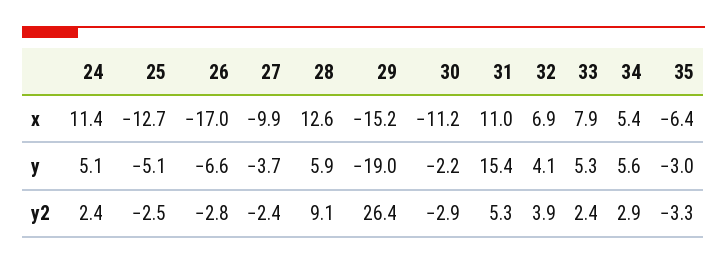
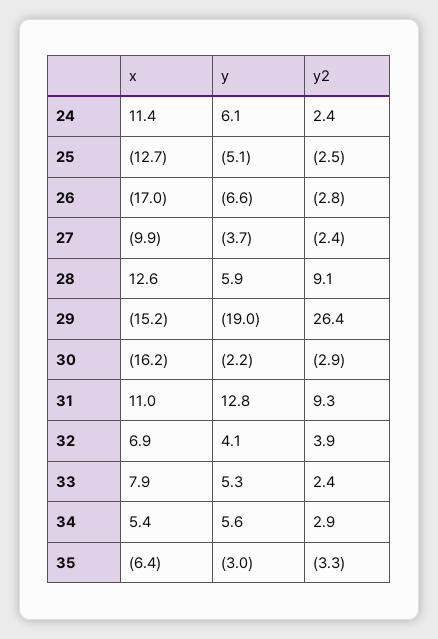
30, x: -11.2 -> -16.2
24, y: 5.1 -> 6.1
31, y: 15.4 -> 12.8
31, y2: 5.3 -> 9.3

